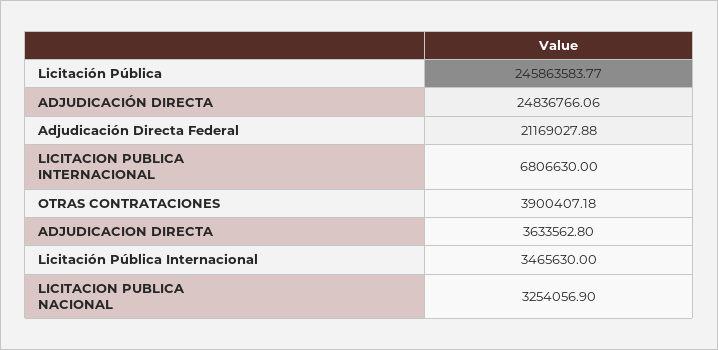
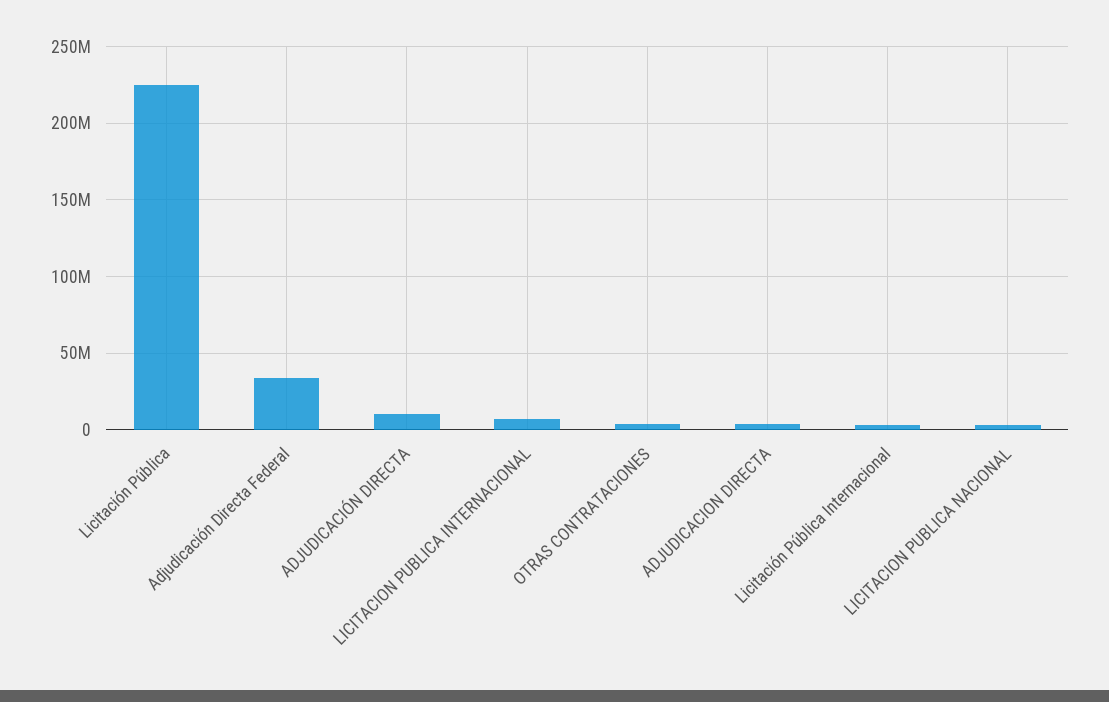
Licitación Pública: 245863583.77 -> 225000000
ADJUDICACIÓN DIRECTA: 24836766.06 -> 10000000
Adjudicación Directa Federal: 21169027.88 -> 35000000

